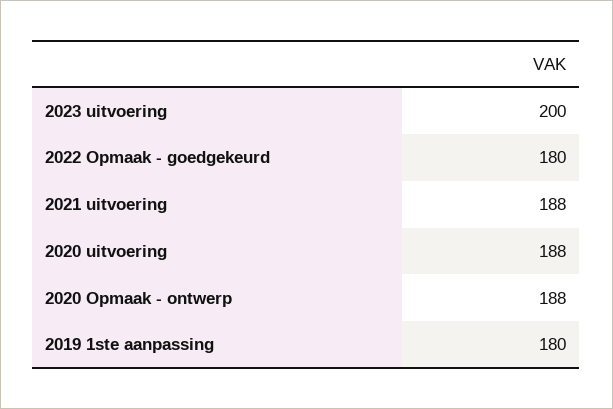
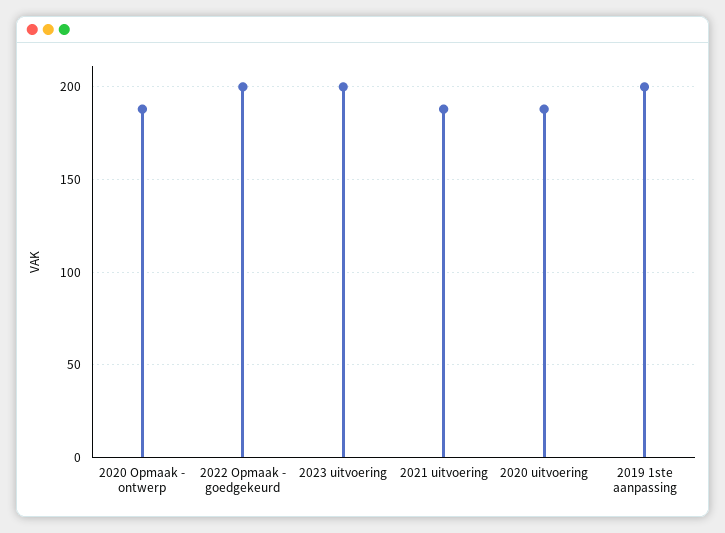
2022 Opmaak - goedgekeurd: 180 -> 200
2019 1ste aanpassing: 180 -> 200

